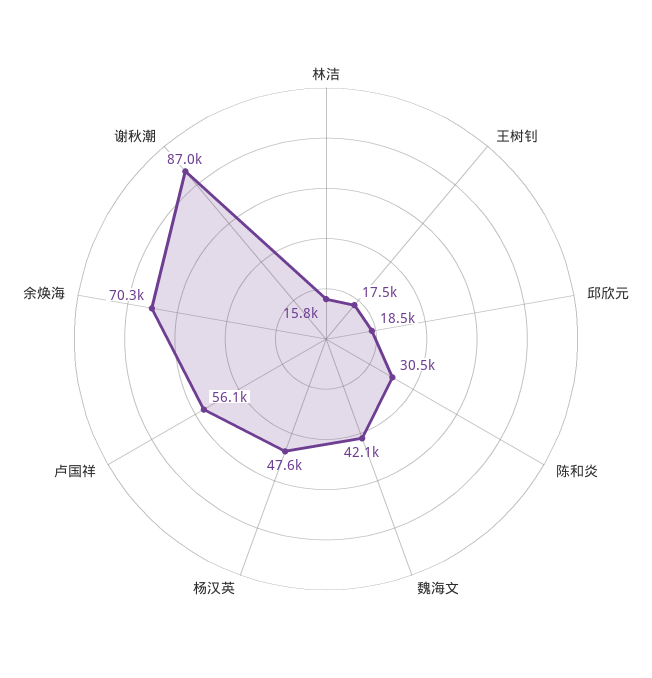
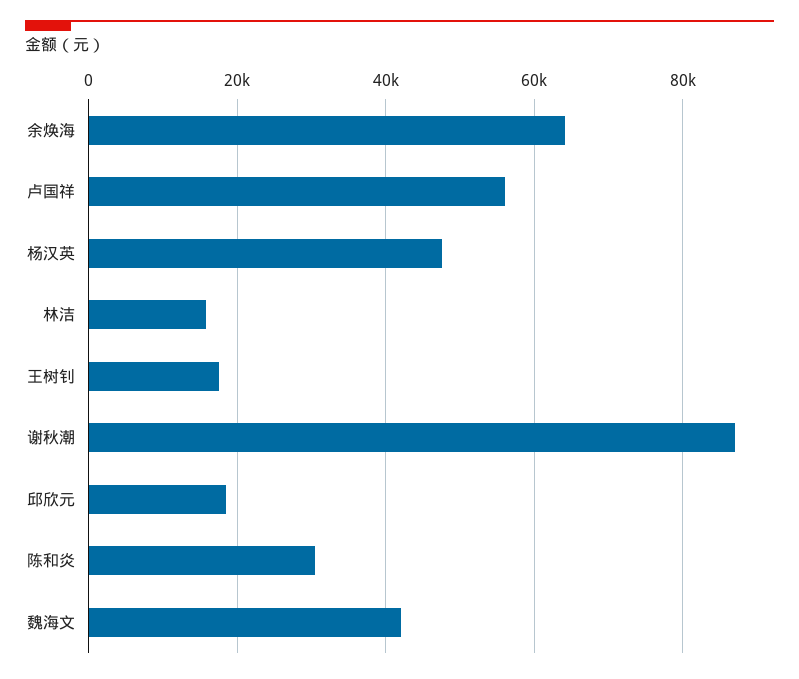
余焕海: 70300 -> 64000

